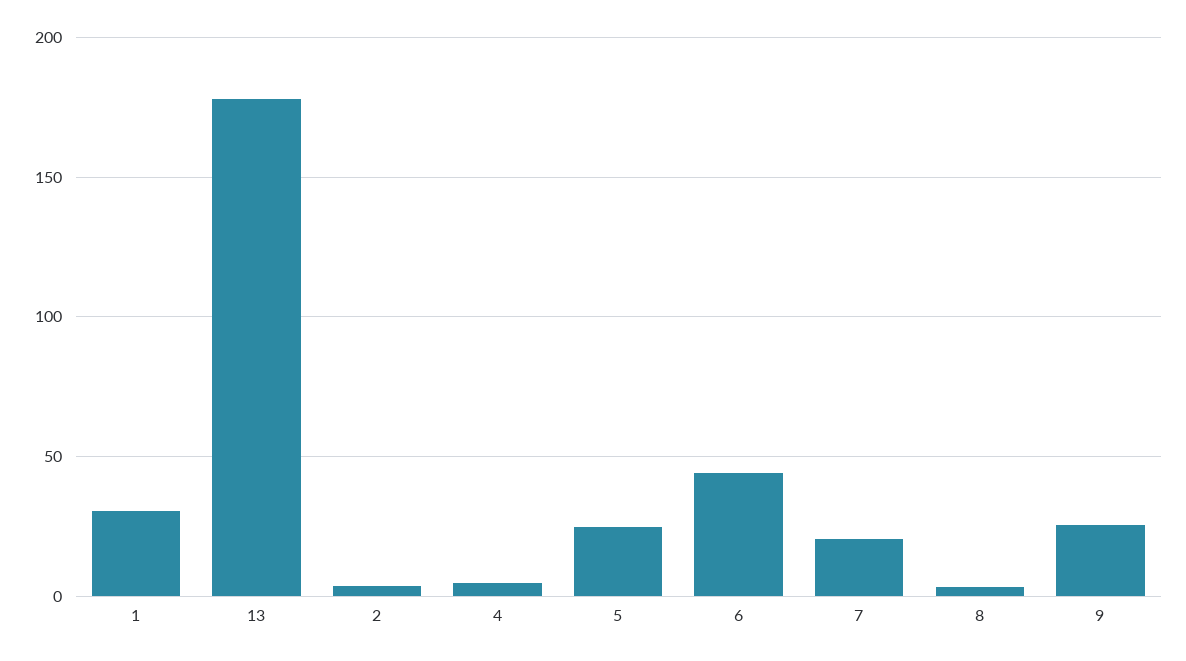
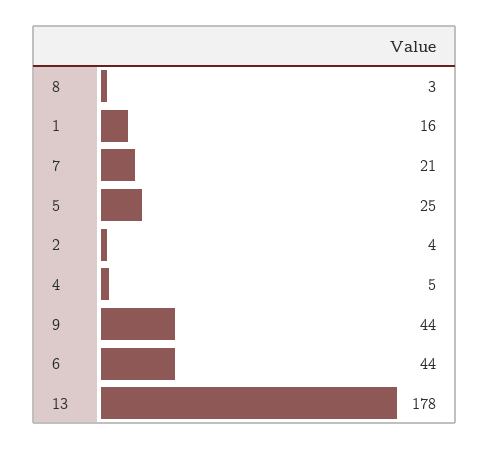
1: 30 -> 16
9: 25 -> 44

